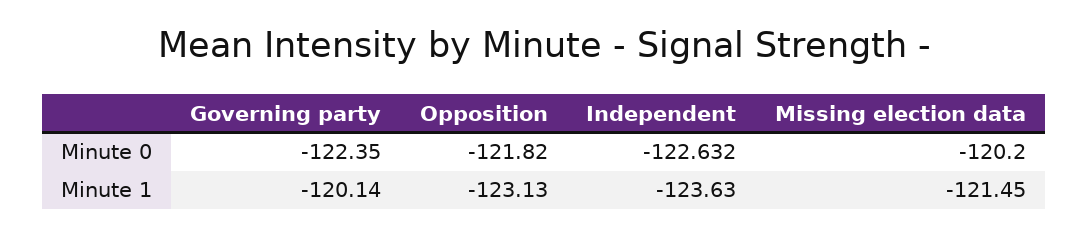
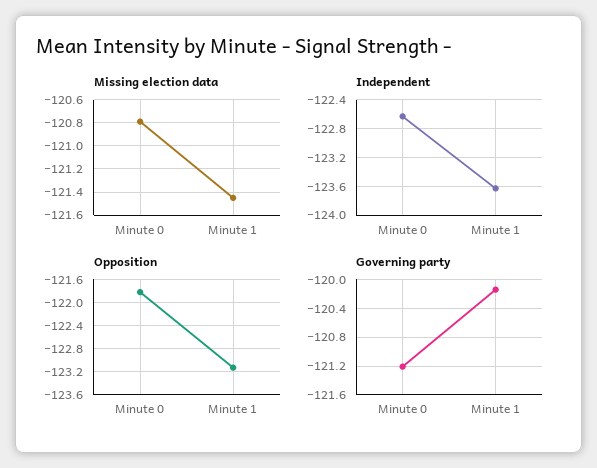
Governing party, Minute 0: -122.35 -> -121.2
Missing election data, Minute 0: -120.2 -> -120.8

